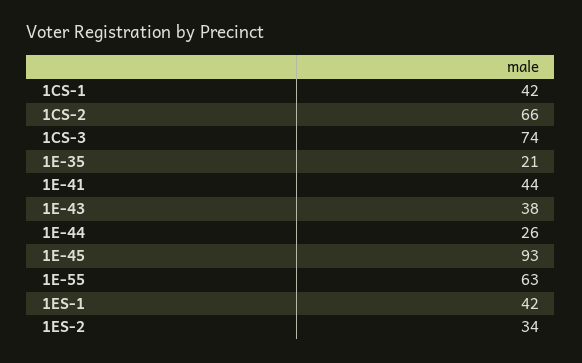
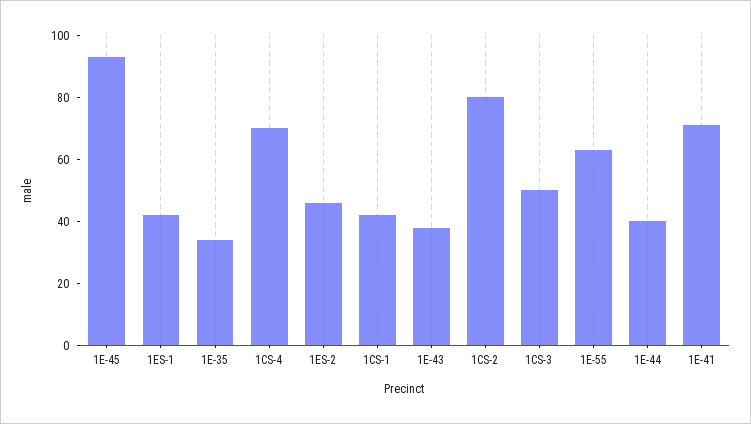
1CS-2: 66 -> 80
1CS-3: 74 -> 50
1E-35: 21 -> 35
1E-41: 44 -> 70
1E-44: 26 -> 40
1ES-2: 34 -> 45
1CS-4: none -> 70

